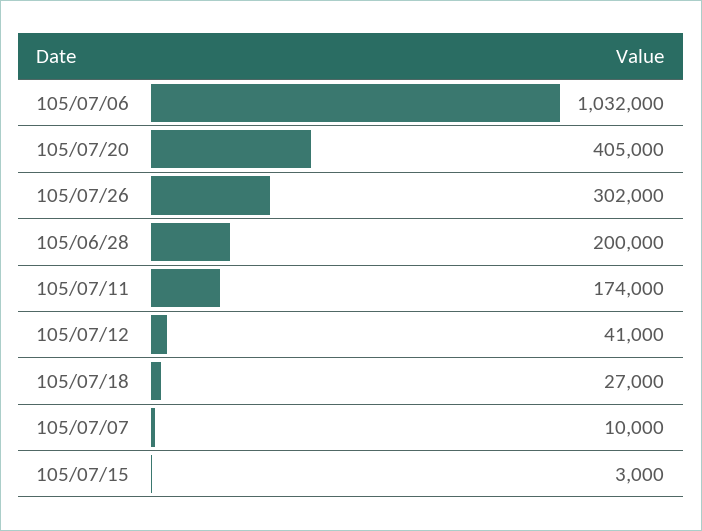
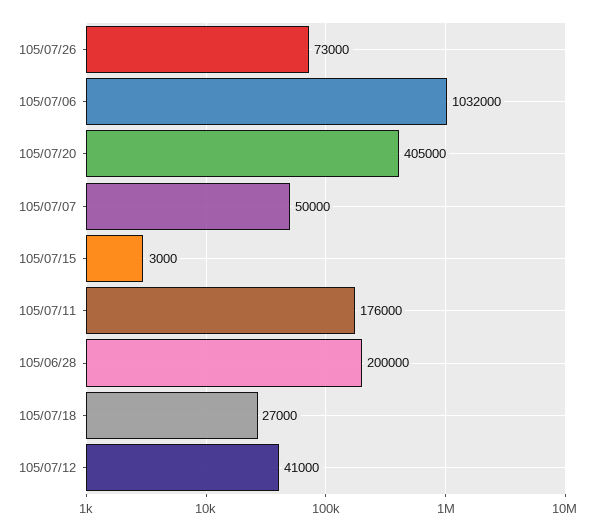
105/07/26: 302000 -> 73000
105/07/11: 174000 -> 176000
105/07/07: 10000 -> 50000

